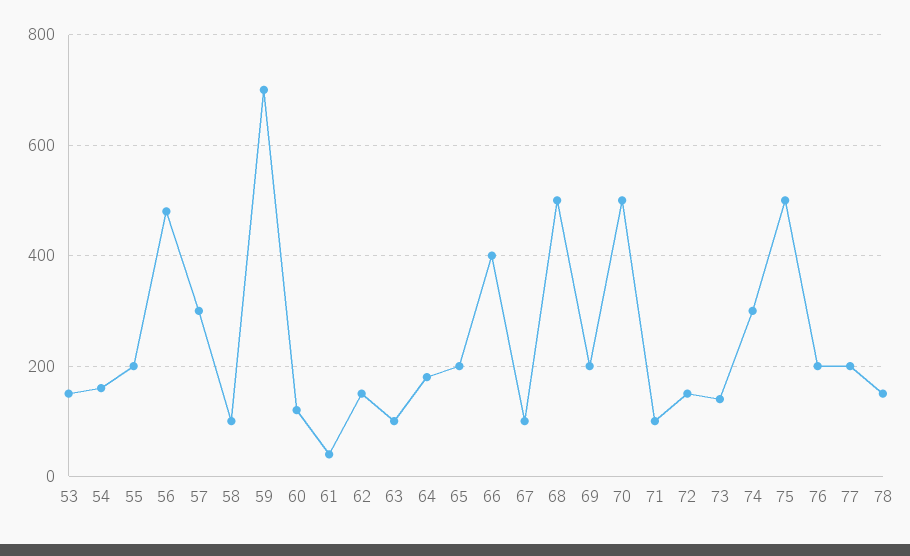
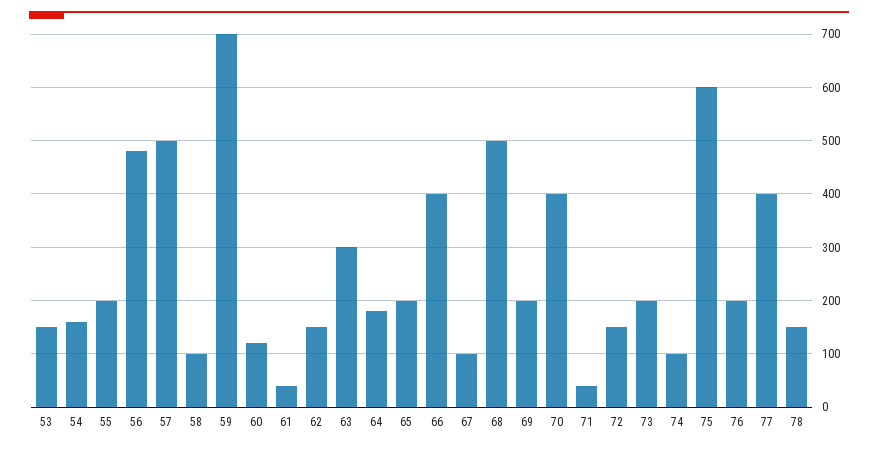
57: 300 -> 500
63: 100 -> 300
70: 500 -> 400
71: 100 -> 40
73: 140 -> 200
74: 300 -> 100
75: 500 -> 600
77: 200 -> 400

